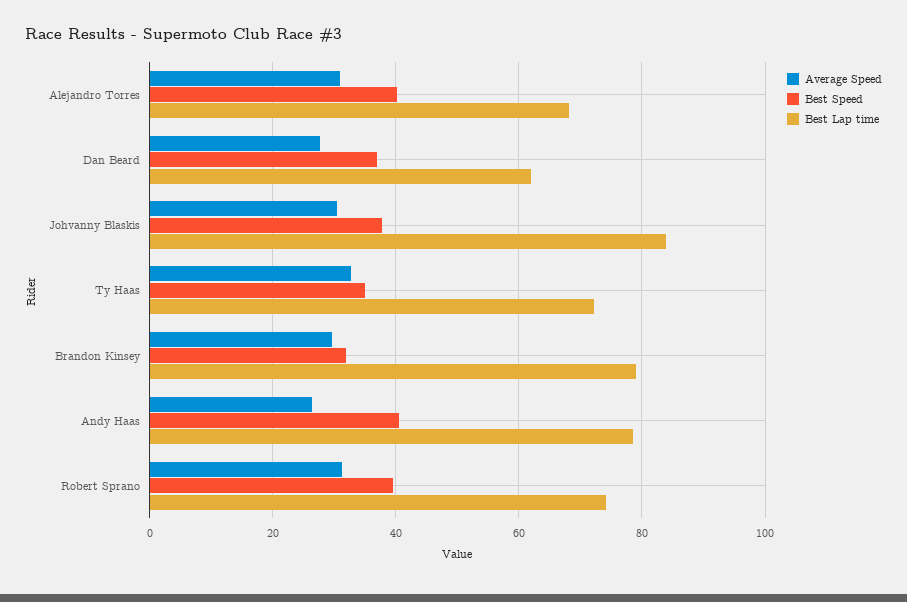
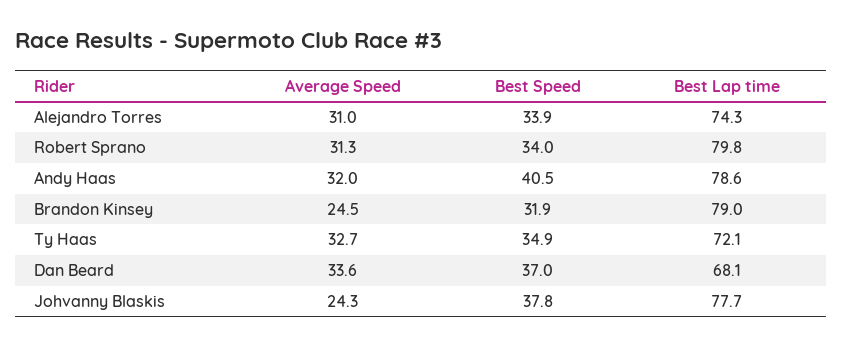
Best Speed, Alejandro Torres: 40 -> 33.9
Best Lap time, Alejandro Torres: 68 -> 74.3
Average Speed, Dan Beard: 28 -> 33.6
Best Lap time, Dan Beard: 62 -> 68.1
Average Speed, Johvanny Blaskis: 30 -> 24.3
Best Lap time, Johvanny Blaskis: 84 -> 77.7
Average Speed, Brandon Kinsey: 30 -> 24.5
Average Speed, Andy Haas: 26 -> 32
Best Speed, Robert Sprano: 40 -> 34
Best Lap time, Robert Sprano: 74 -> 79.8

